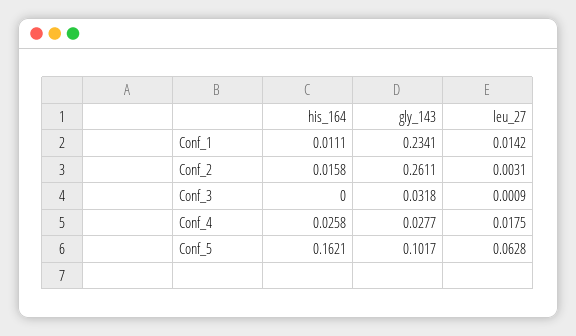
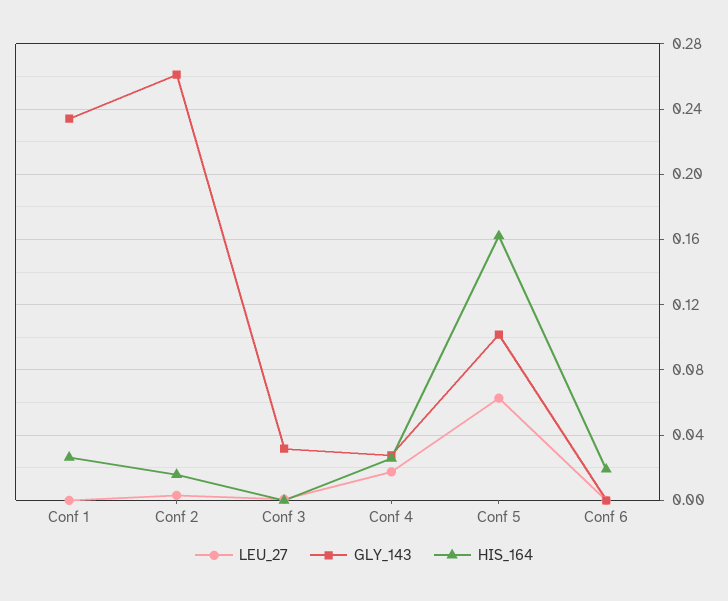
his_164, Conf_1: 0.0111 -> 0.025
leu_27, Conf_1: 0.0142 -> 0
leu_27, Conf 6: none -> 0
gly_143, Conf 6: none -> 0
his_164, Conf 6: none -> 0.02

